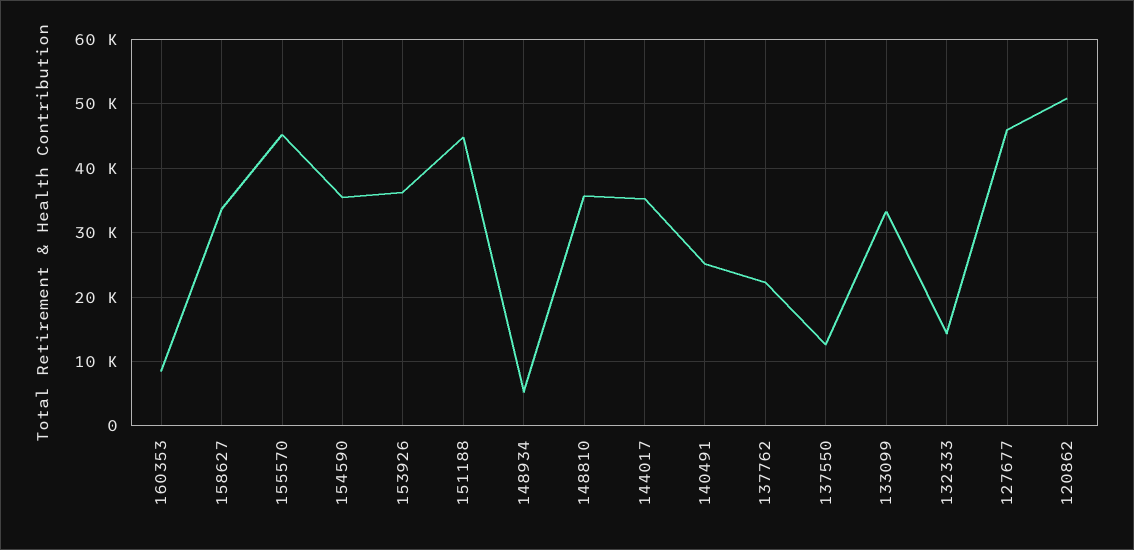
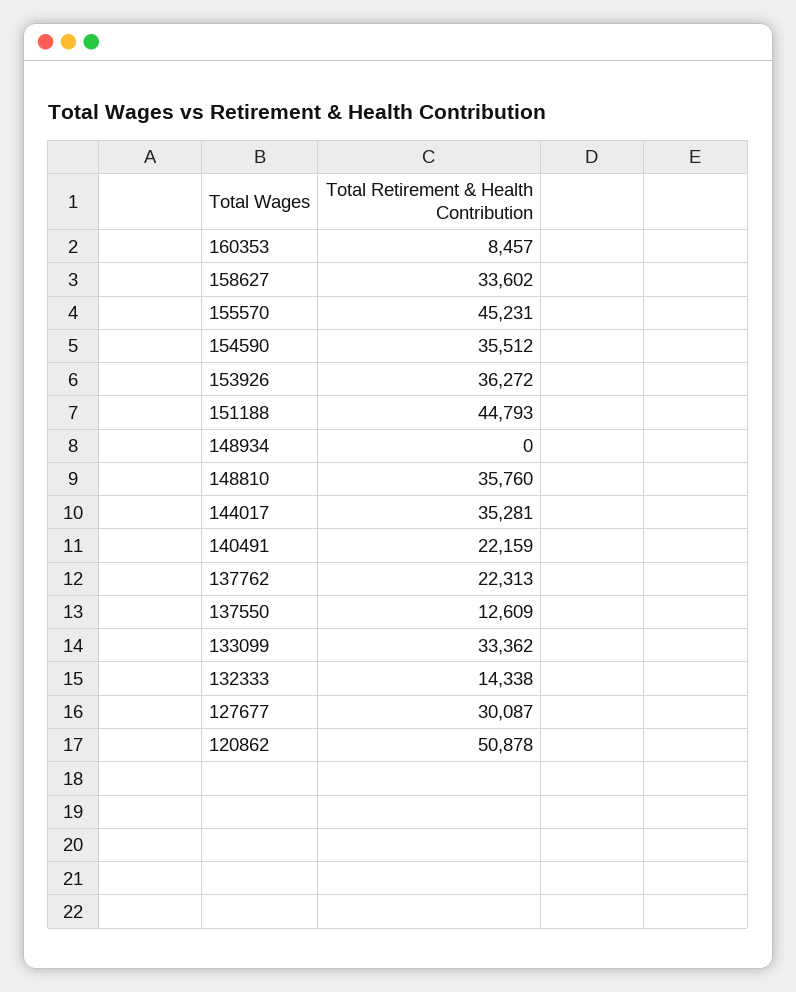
148934: 5000 -> 0
140491: 25000 -> 22159
127677: 46000 -> 30087

